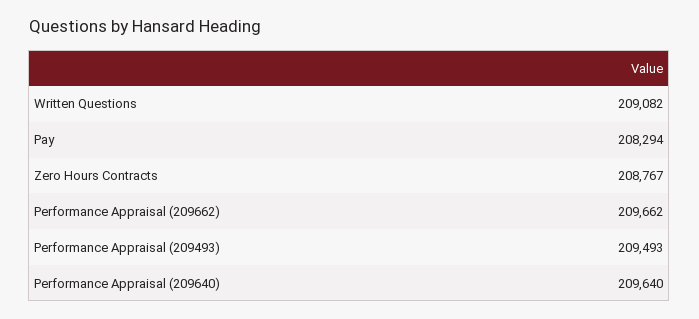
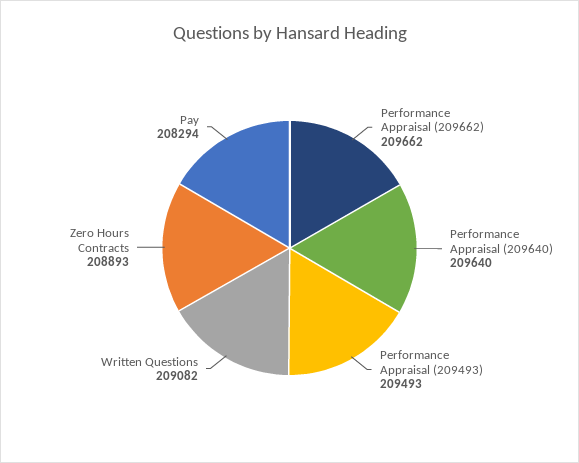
Zero Hours Contracts: 208767 -> 208893

